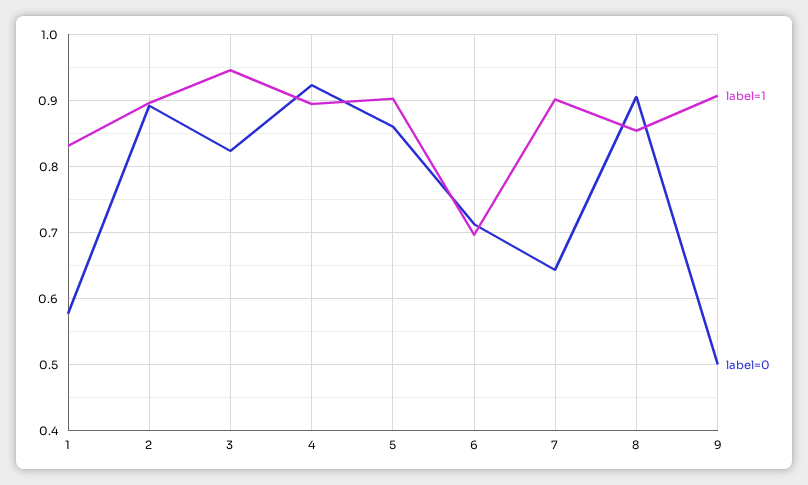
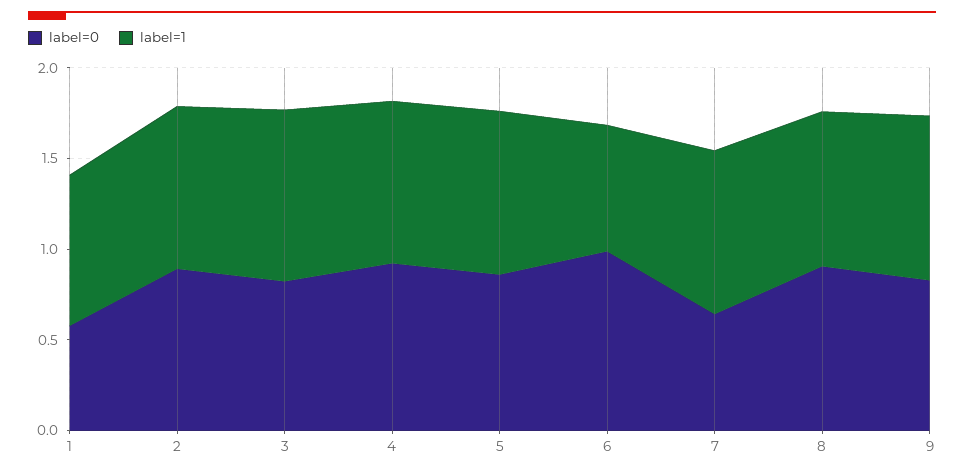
label=0, 6: 0.71 -> 1
label=0, 9: 0.5 -> 0.8

